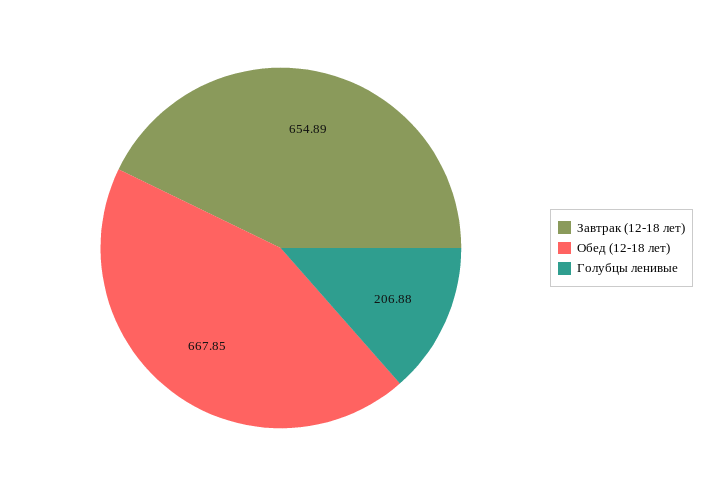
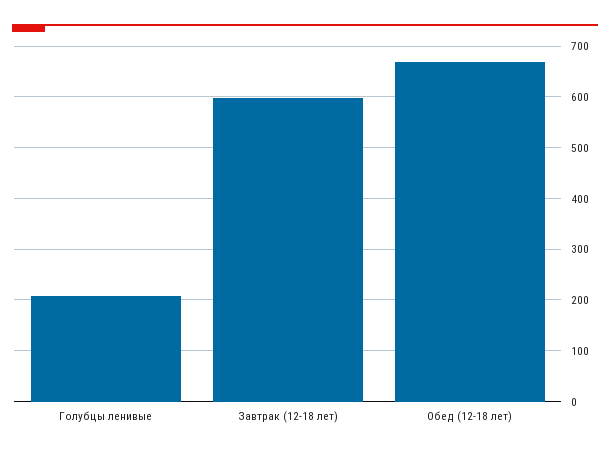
Завтрак (12-18 лет): 654.89 -> 600

